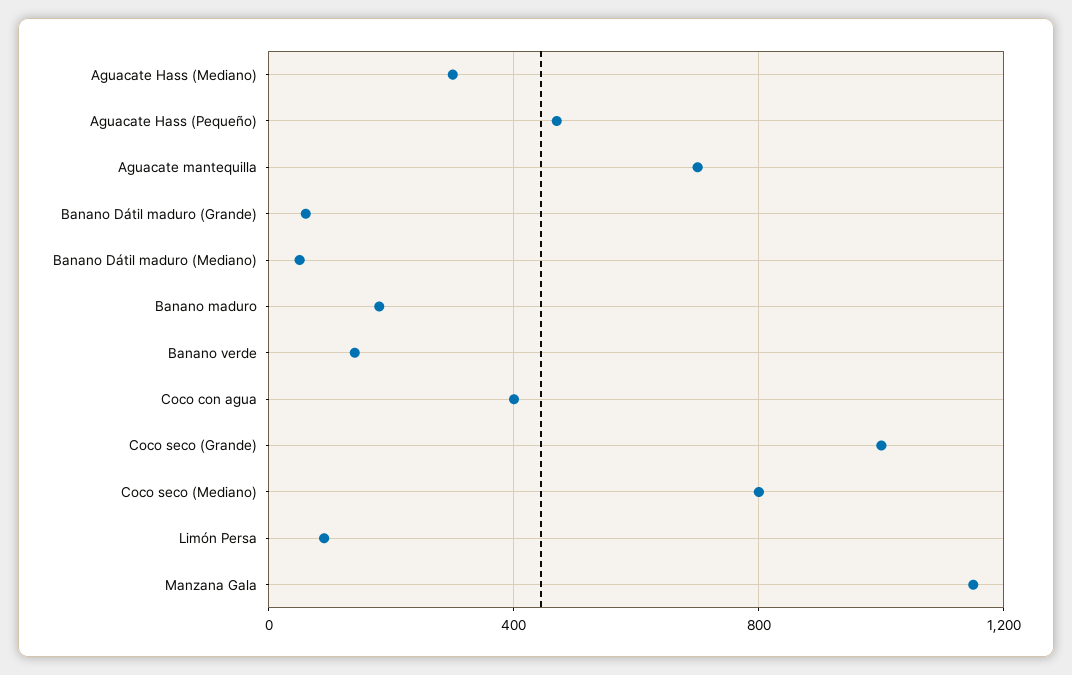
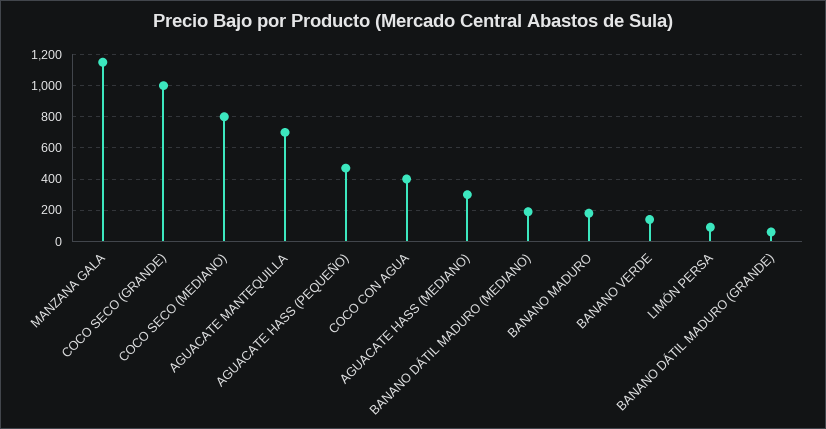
Banano Dátil maduro (Mediano): 50 -> 200

